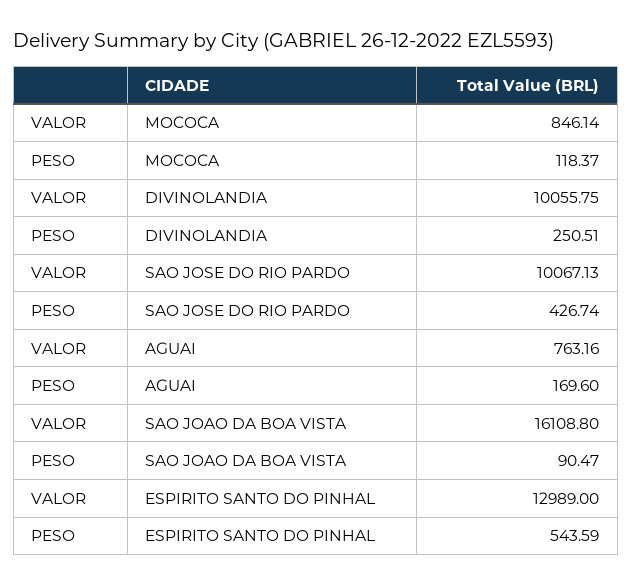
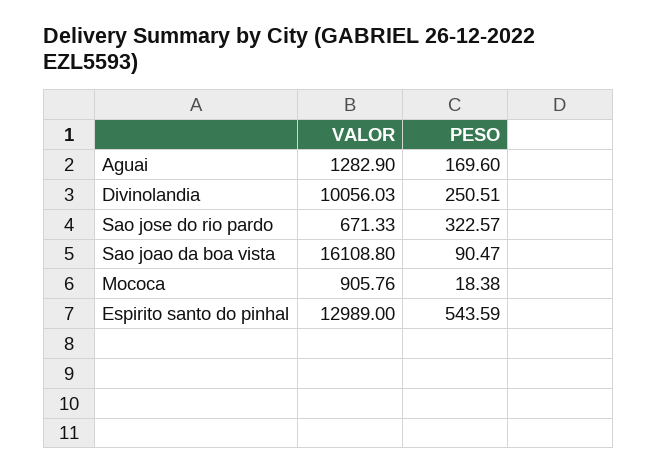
VALOR, MOCOCA: 846.14 -> 905.76
PESO, MOCOCA: 118.37 -> 18.38
VALOR, DIVINOLANDIA: 10055.75 -> 10056.03
VALOR, SAO JOSE DO RIO PARDO: 10067.13 -> 671.33
PESO, SAO JOSE DO RIO PARDO: 426.74 -> 322.57
VALOR, AGUAI: 763.16 -> 1282.9

